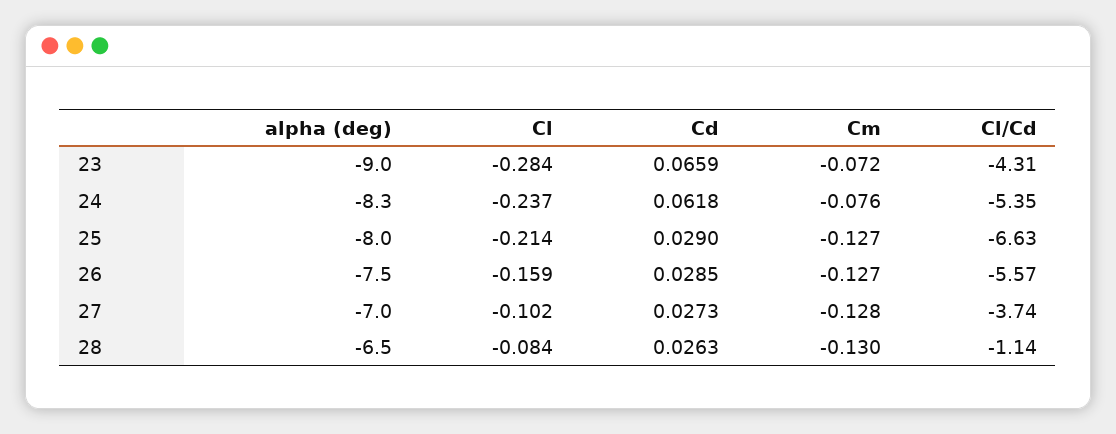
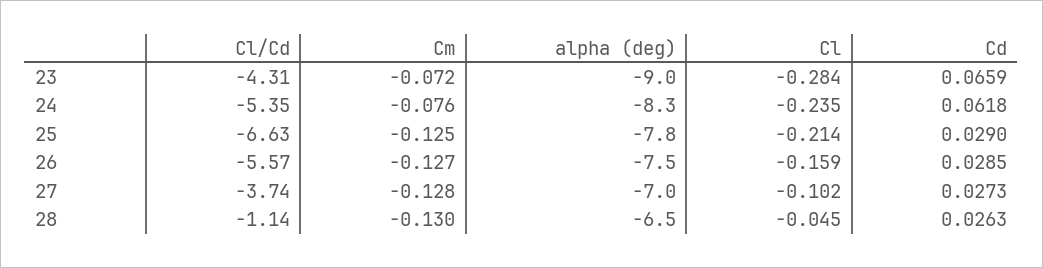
Cl, 24: -0.237 -> -0.235
alpha (deg), 25: -8 -> -7.8
Cm, 25: -0.127 -> -0.125
Cl, 28: -0.084 -> -0.045

